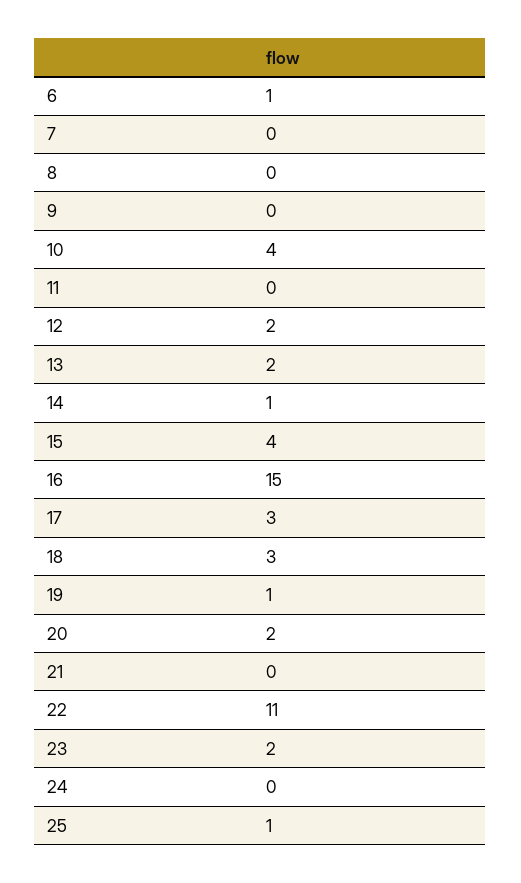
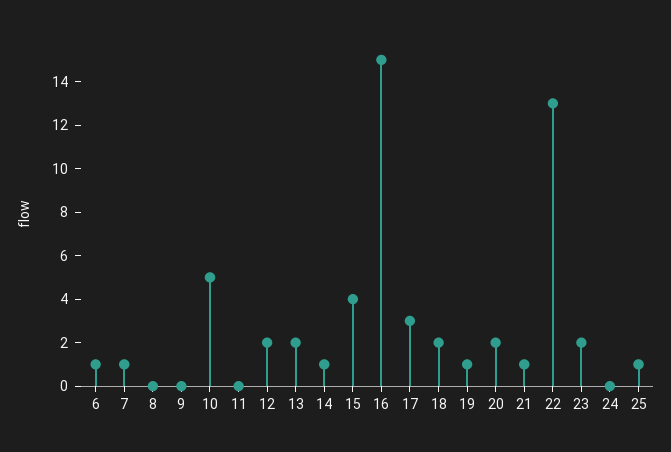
7: 0 -> 1
10: 4 -> 5
18: 3 -> 2
21: 0 -> 1
22: 11 -> 13

